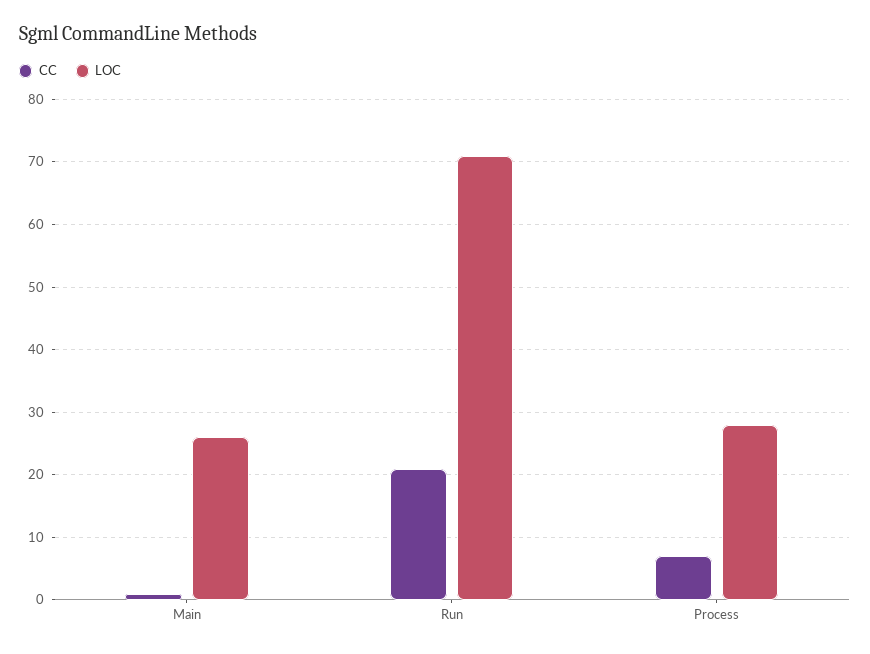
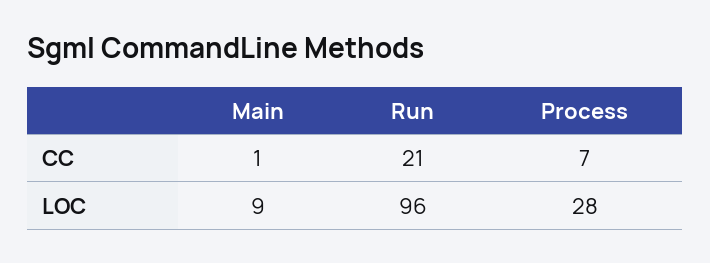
LOC, Main: 26 -> 9
LOC, Run: 71 -> 96

